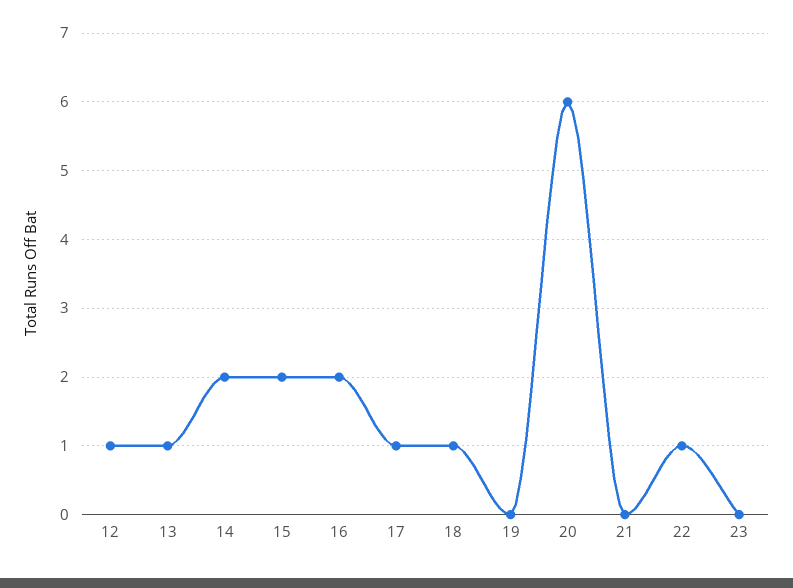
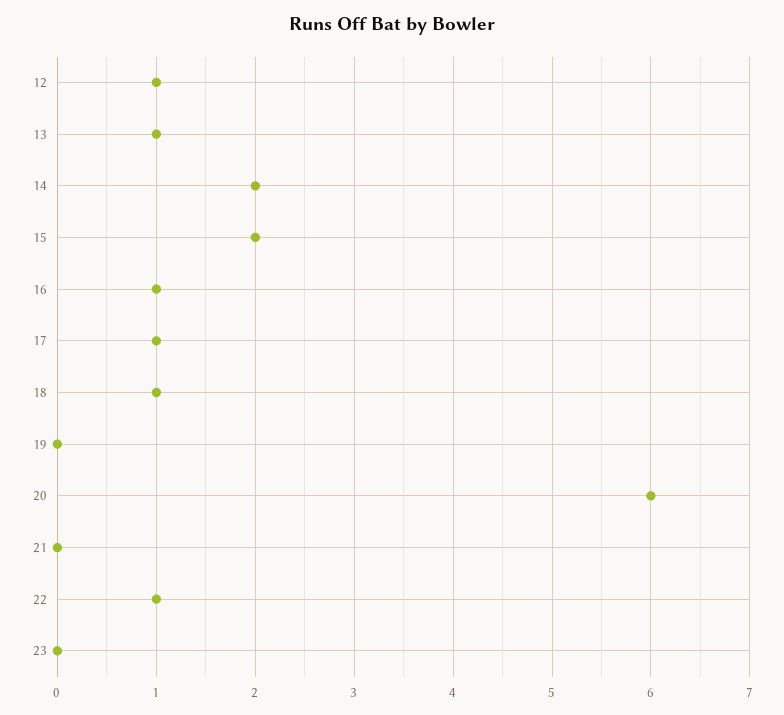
16: 2 -> 1

